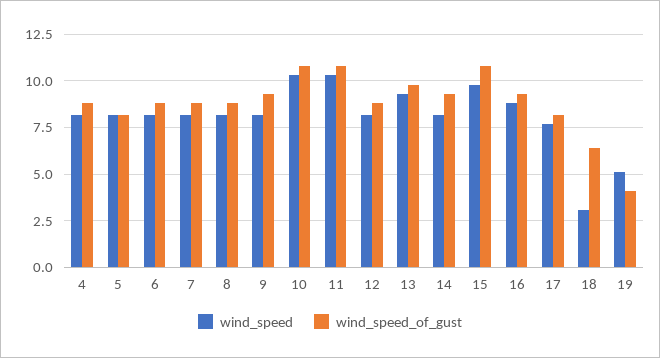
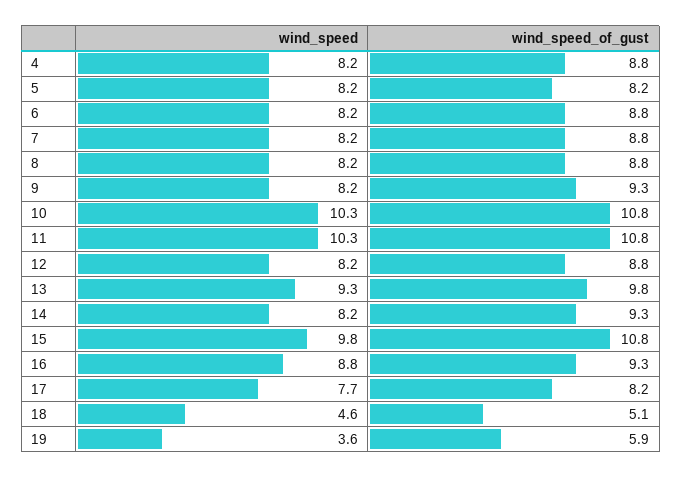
wind_speed, 18: 3 -> 4.6
wind_speed_of_gust, 18: 6.5 -> 5.1
wind_speed, 19: 5 -> 3.6
wind_speed_of_gust, 19: 4 -> 5.9

